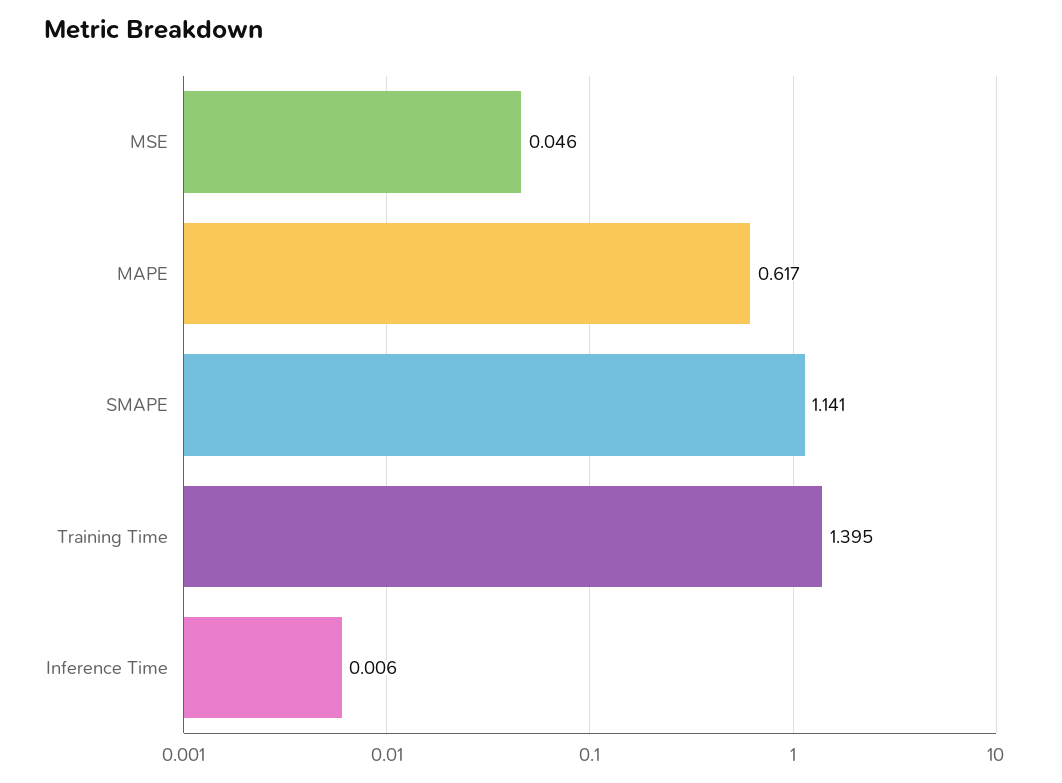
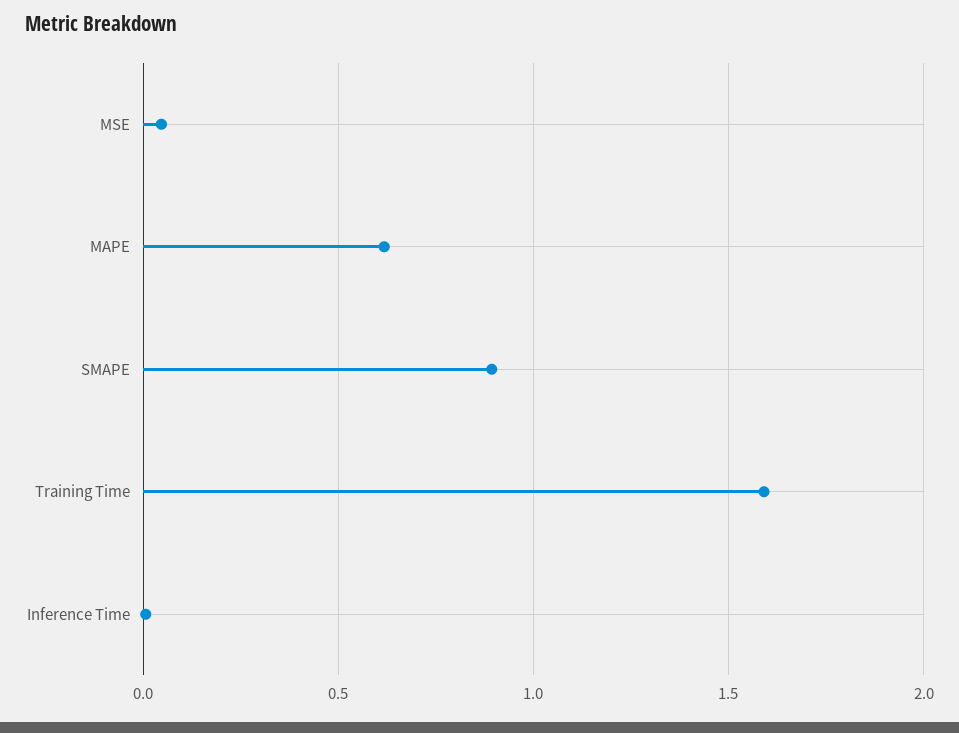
SMAPE: 1.141 -> 0.9
Training Time: 1.395 -> 1.6

